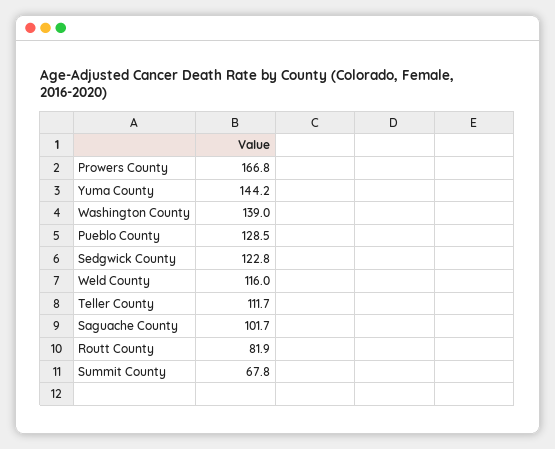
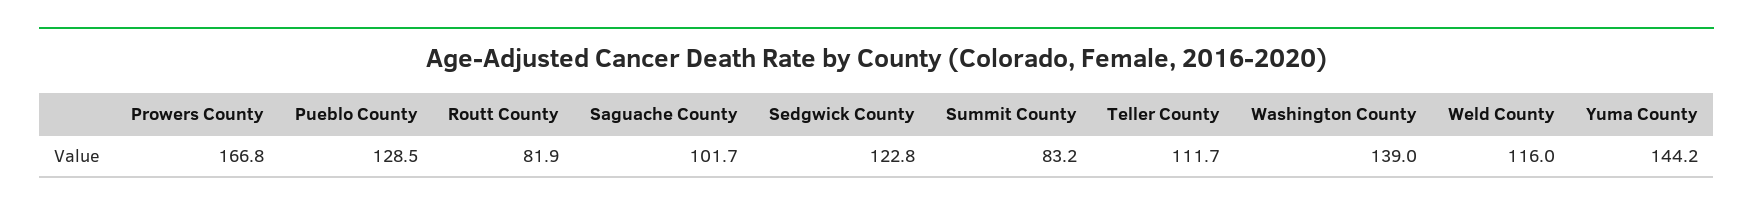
Summit County: 67.8 -> 83.2

